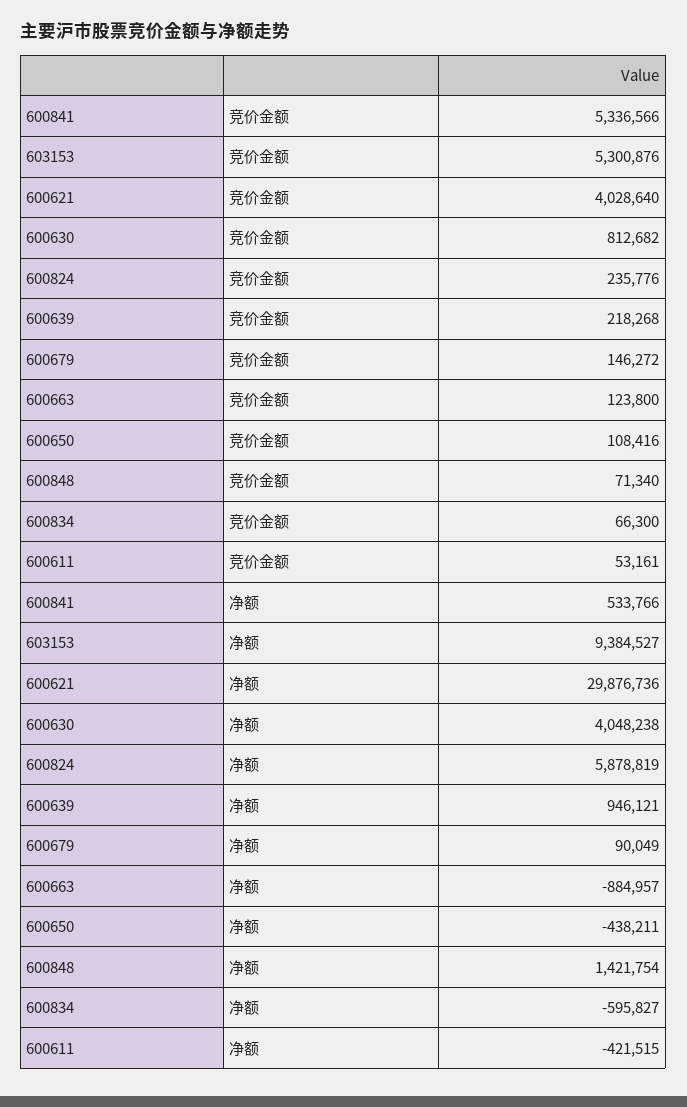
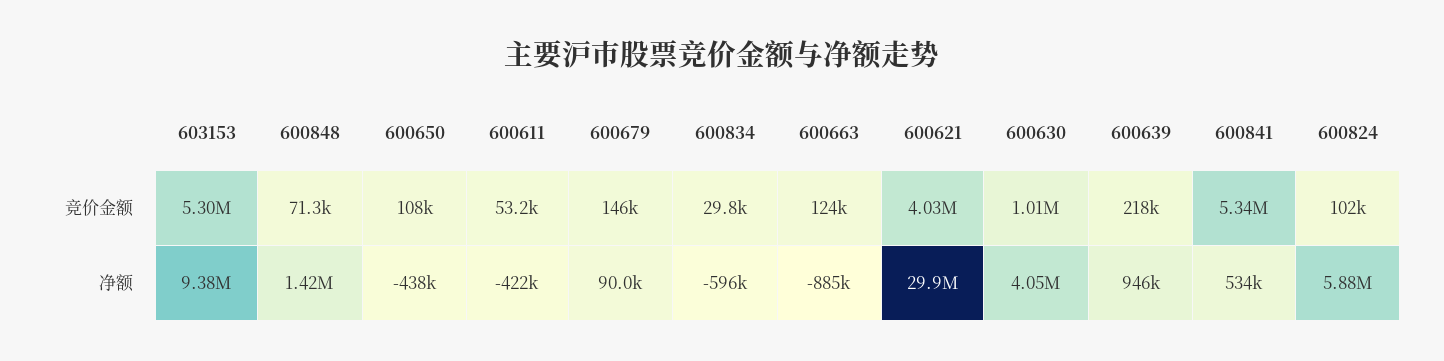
600630, 竞价金额: 812682 -> 1010000
600824, 竞价金额: 235776 -> 102000
600834, 竞价金额: 66300 -> 29800

